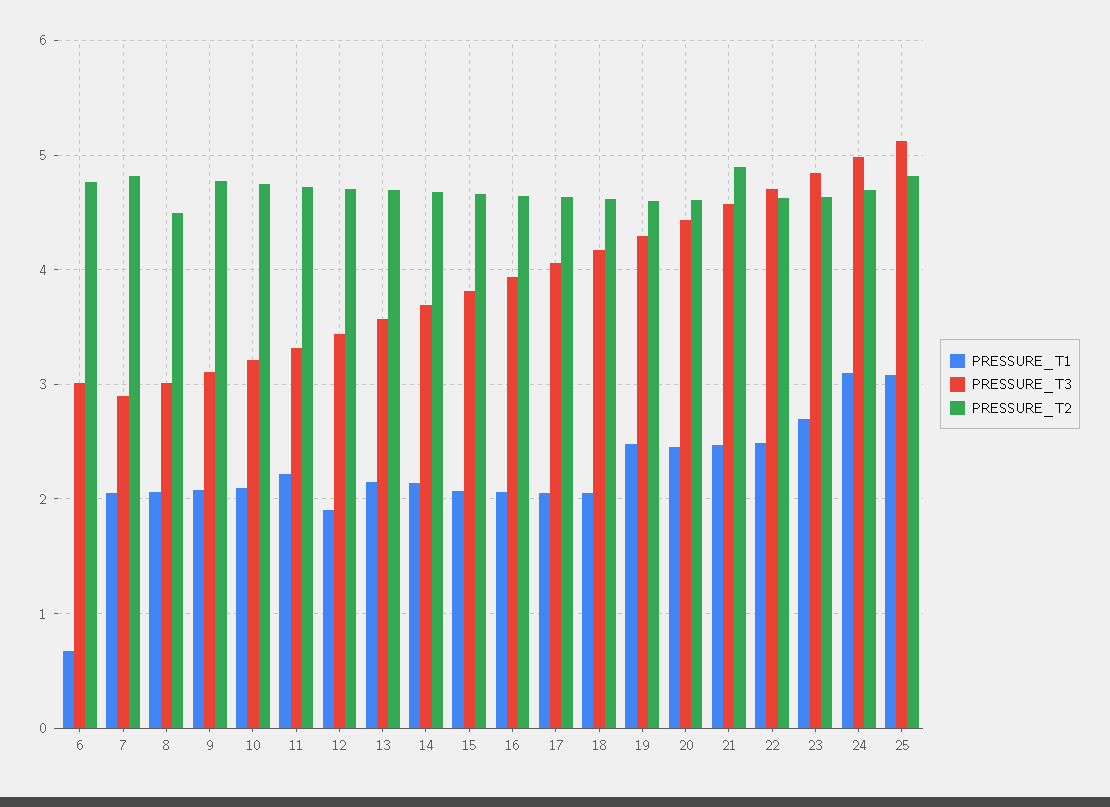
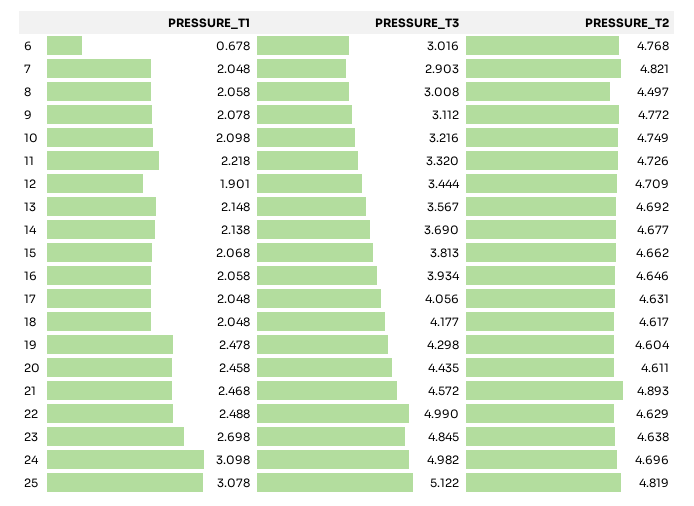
PRESSURE_T3, 22: 4.7 -> 4.99

